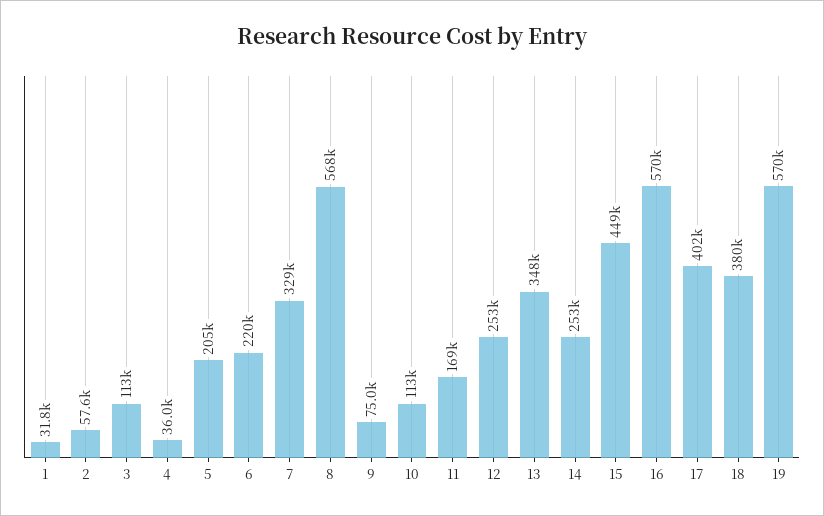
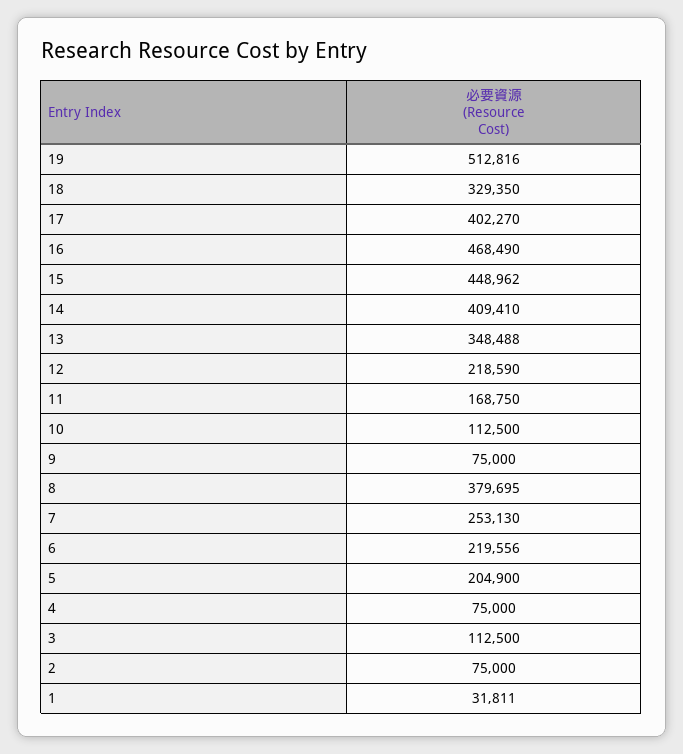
2: 57600 -> 75000
4: 36000 -> 75000
7: 329000 -> 253130
8: 568000 -> 379695
12: 253000 -> 218590
14: 253000 -> 409410
16: 570000 -> 468490
18: 380000 -> 329350
19: 570000 -> 512816

